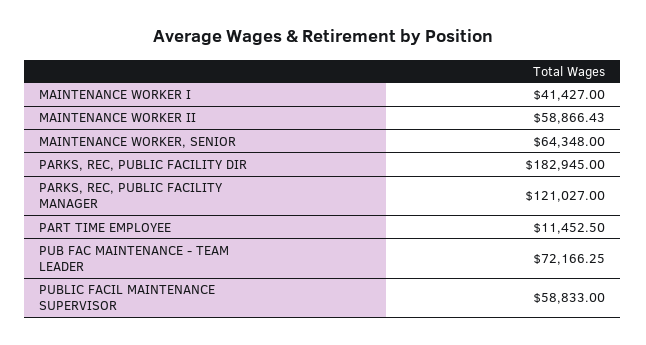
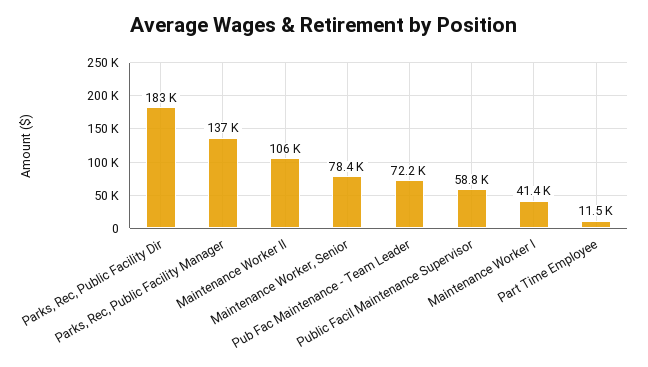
MAINTENANCE WORKER II: 58866.43 -> 106000
MAINTENANCE WORKER, SENIOR: 64348 -> 78400
PARKS, REC, PUBLIC FACILITY MANAGER: 121027 -> 137000

